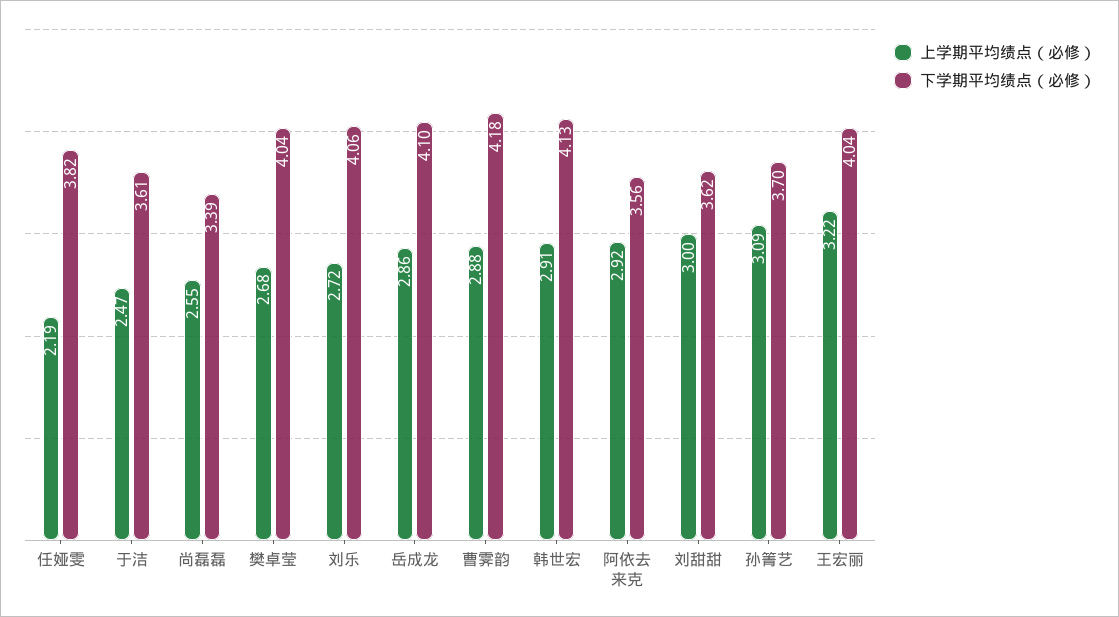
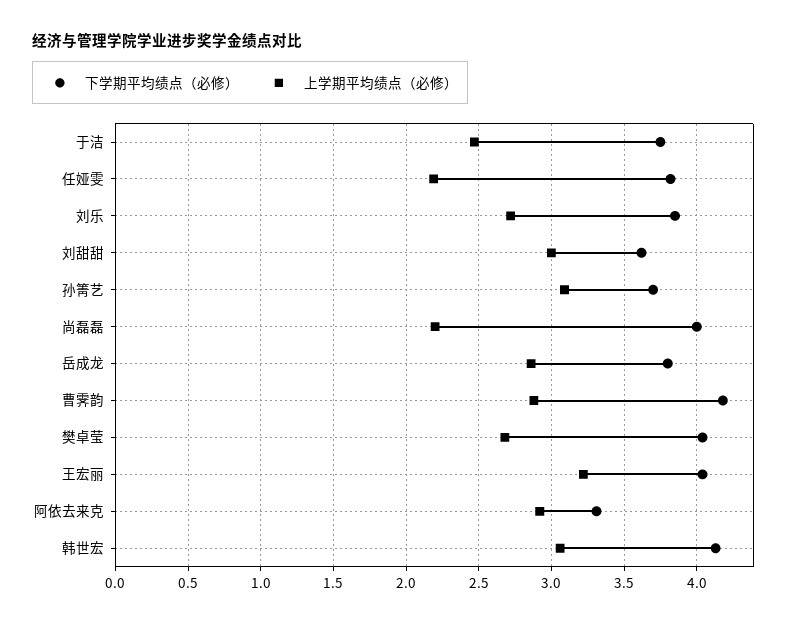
下学期平均绩点（必修）, 于洁: 3.61 -> 3.75
上学期平均绩点（必修）, 尚磊磊: 2.55 -> 2.2
下学期平均绩点（必修）, 尚磊磊: 3.39 -> 4
下学期平均绩点（必修）, 刘乐: 4.06 -> 3.85
下学期平均绩点（必修）, 岳成龙: 4.1 -> 3.8
上学期平均绩点（必修）, 韩世宏: 2.91 -> 3.05
下学期平均绩点（必修）, 阿依去来克: 3.56 -> 3.3

